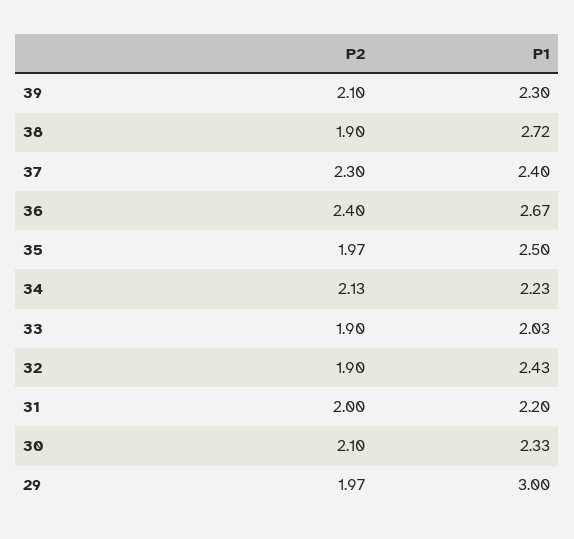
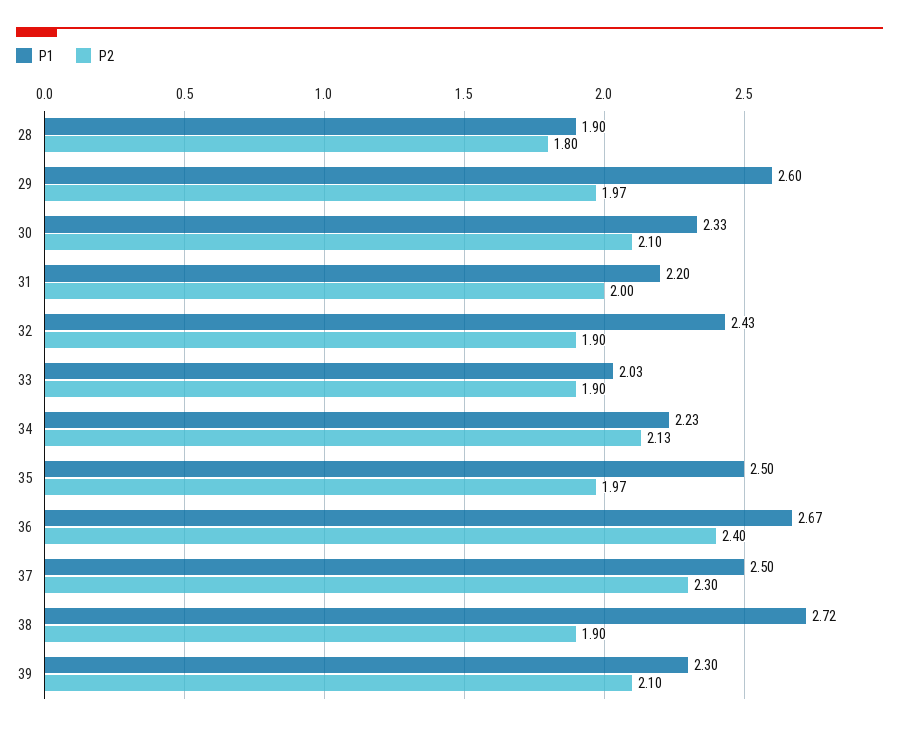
P1, 37: 2.4 -> 2.5
P1, 29: 3 -> 2.6
P1, 28: none -> 1.9
P2, 28: none -> 1.8

